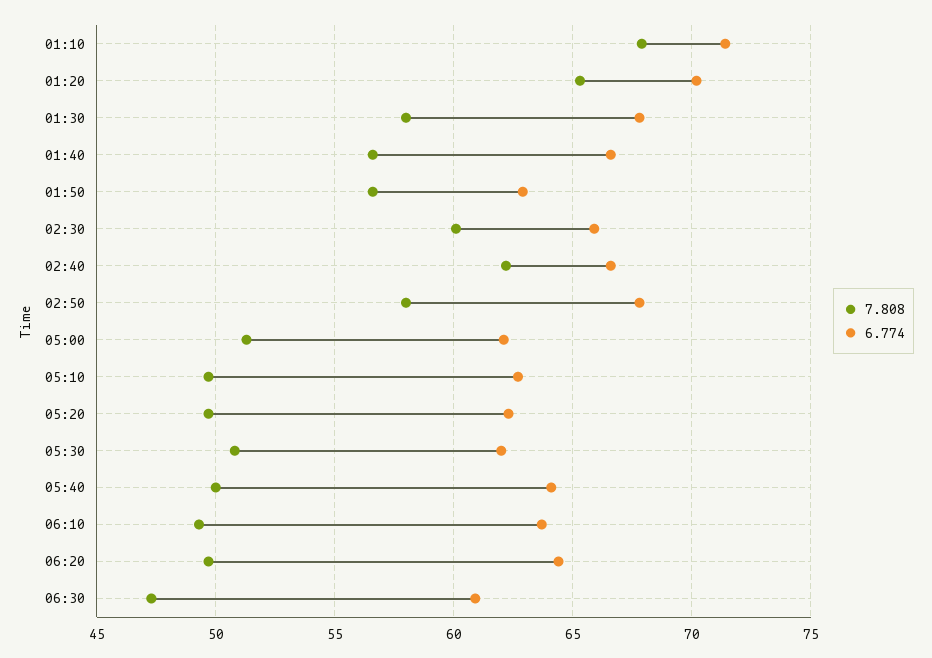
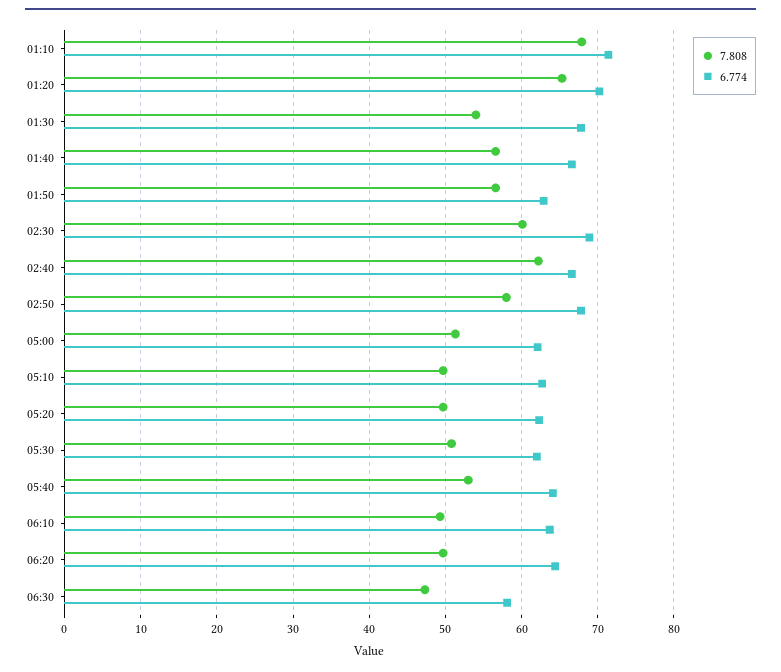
7.808, 01:30: 58 -> 54
6.774, 02:30: 66 -> 69
7.808, 05:40: 50 -> 53
6.774, 06:30: 61 -> 58

